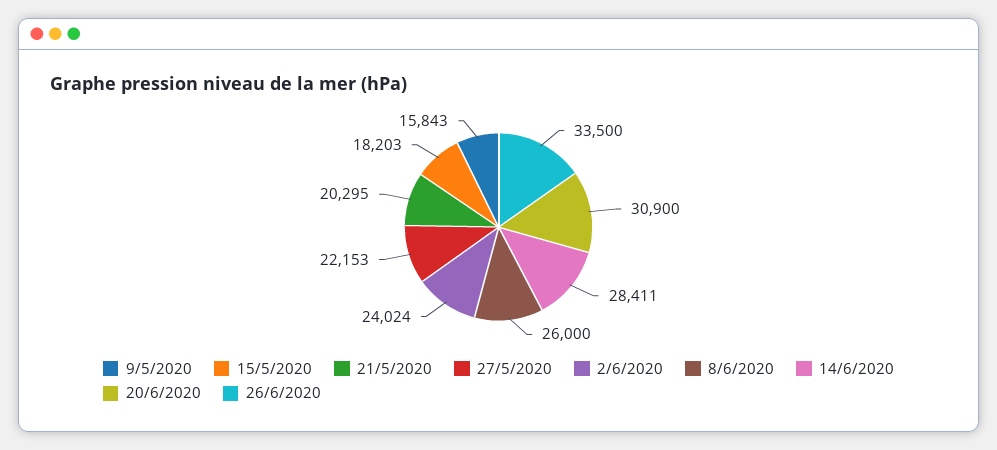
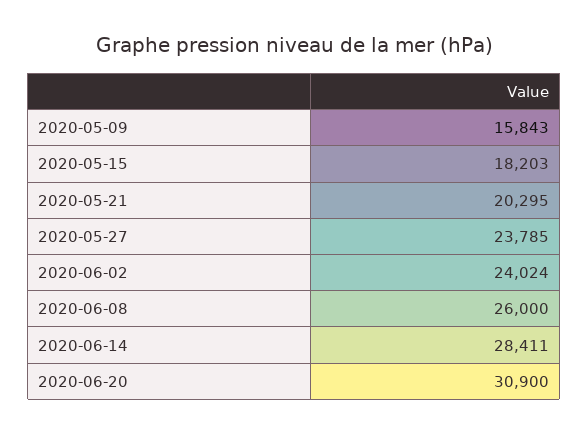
27/5/2020: 22153 -> 23785
26/6/2020: 33500 -> none

